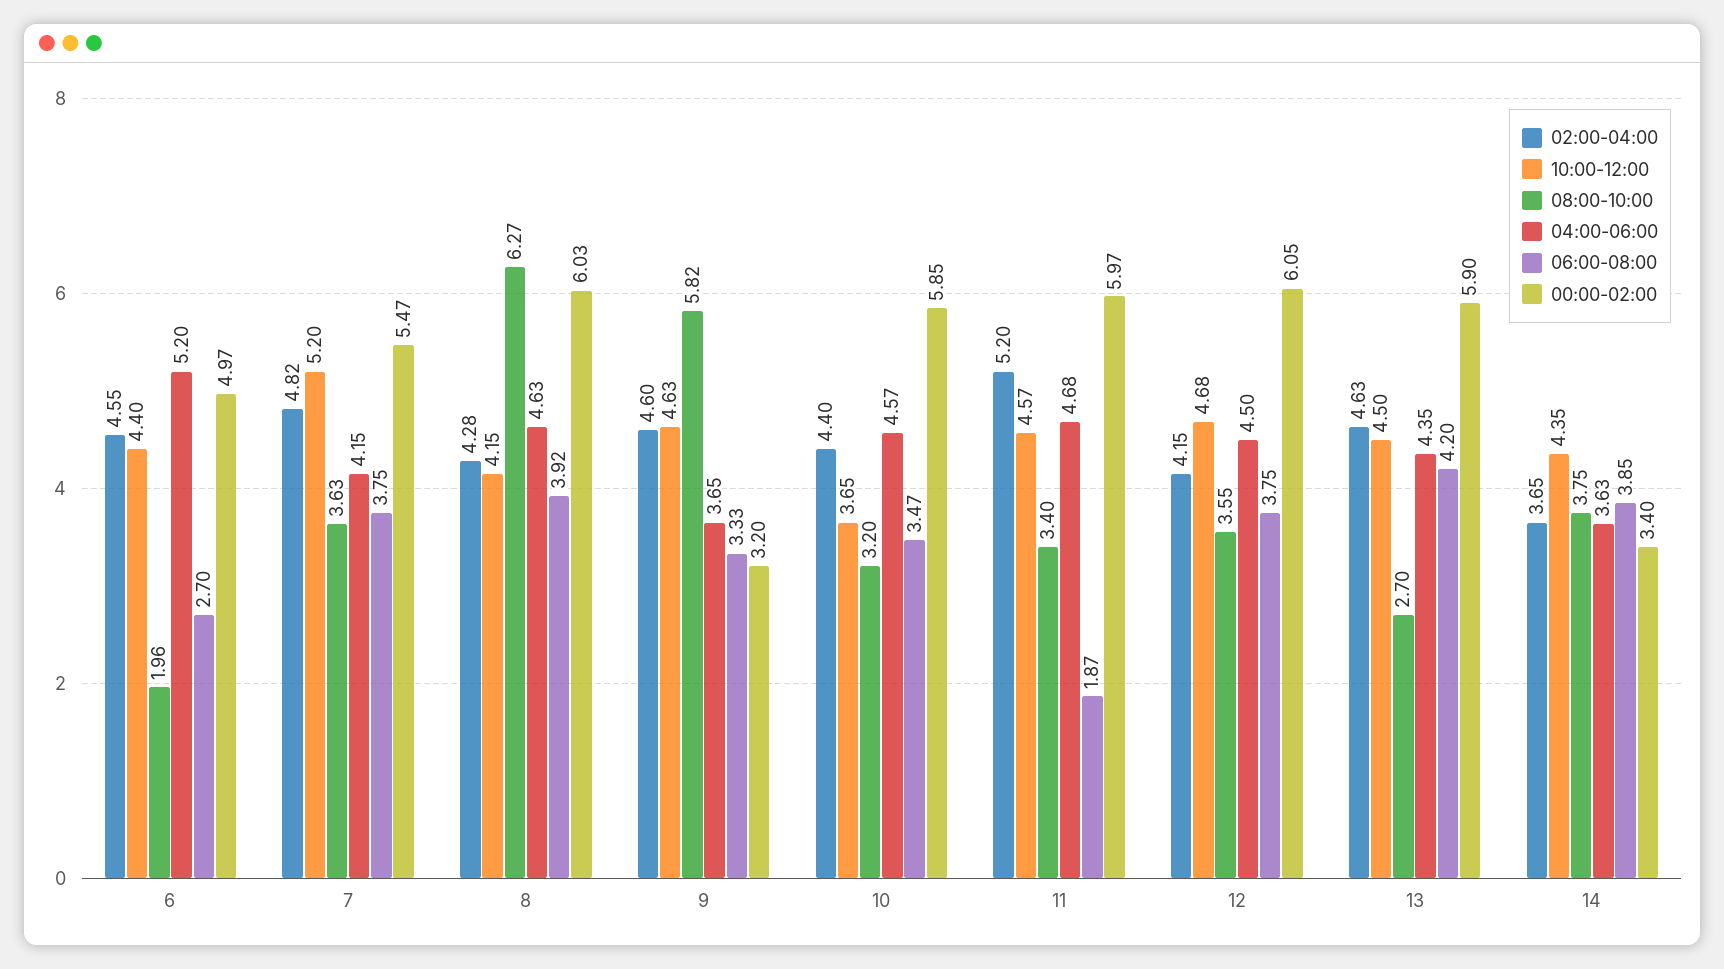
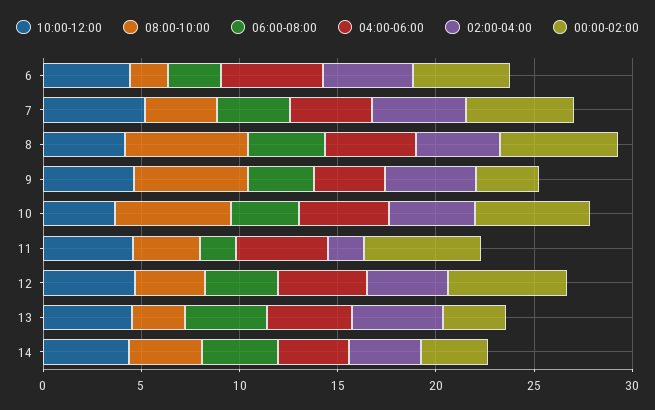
08:00-10:00, 10: 3.2 -> 6
02:00-04:00, 11: 5.2 -> 2
00:00-02:00, 13: 5.9 -> 3

